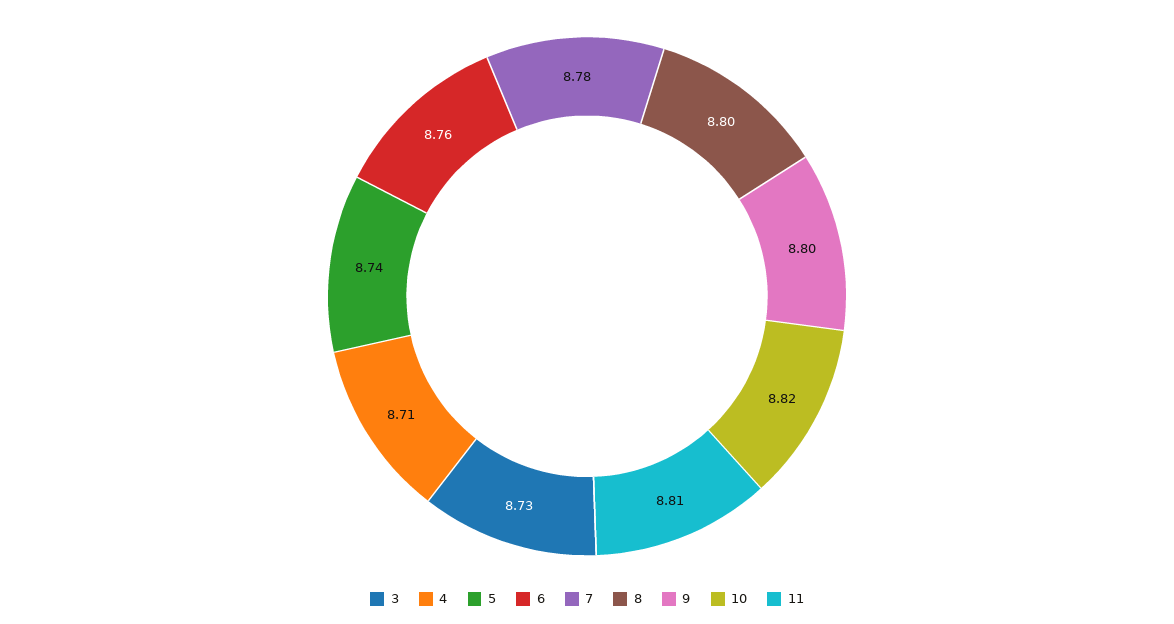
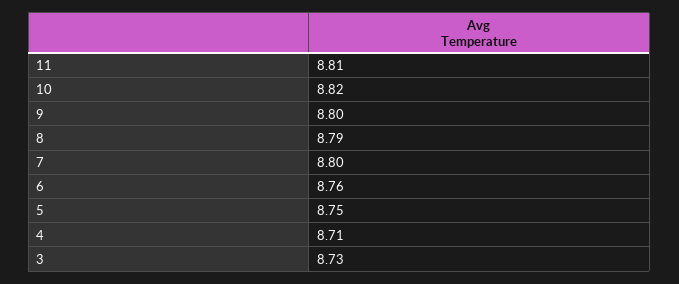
5: 8.74 -> 8.75
7: 8.78 -> 8.8
8: 8.8 -> 8.79

